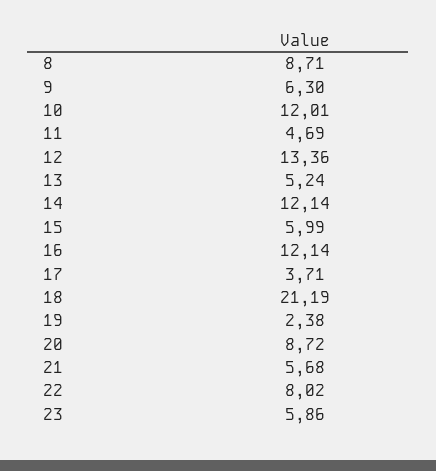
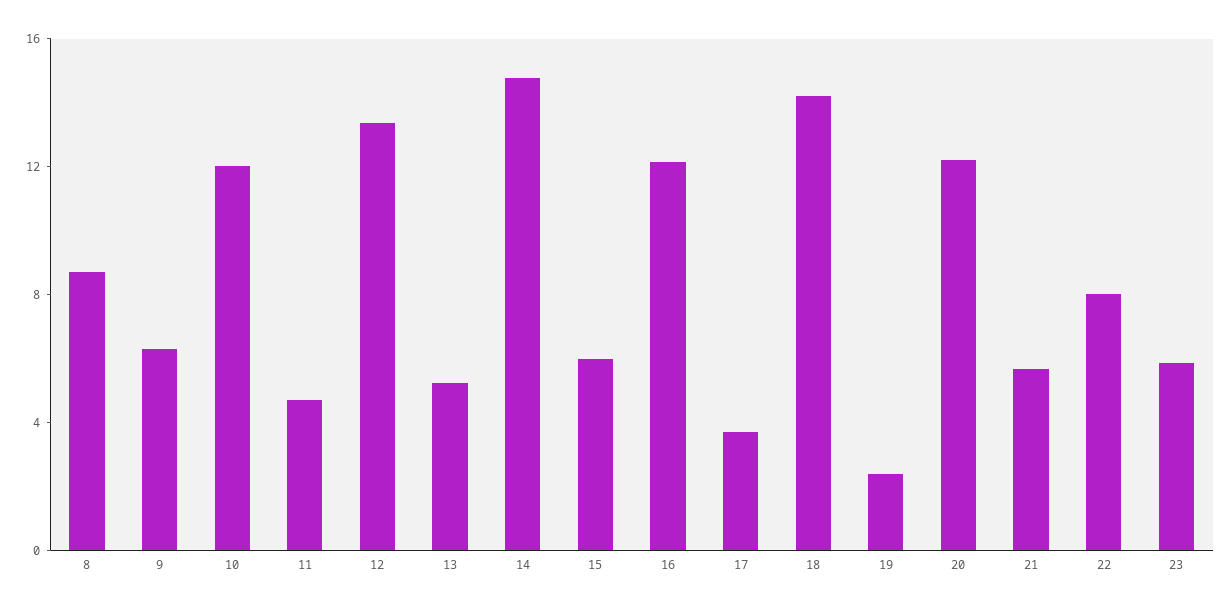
14: 12.14 -> 15
18: 21.19 -> 14
20: 8.72 -> 12

